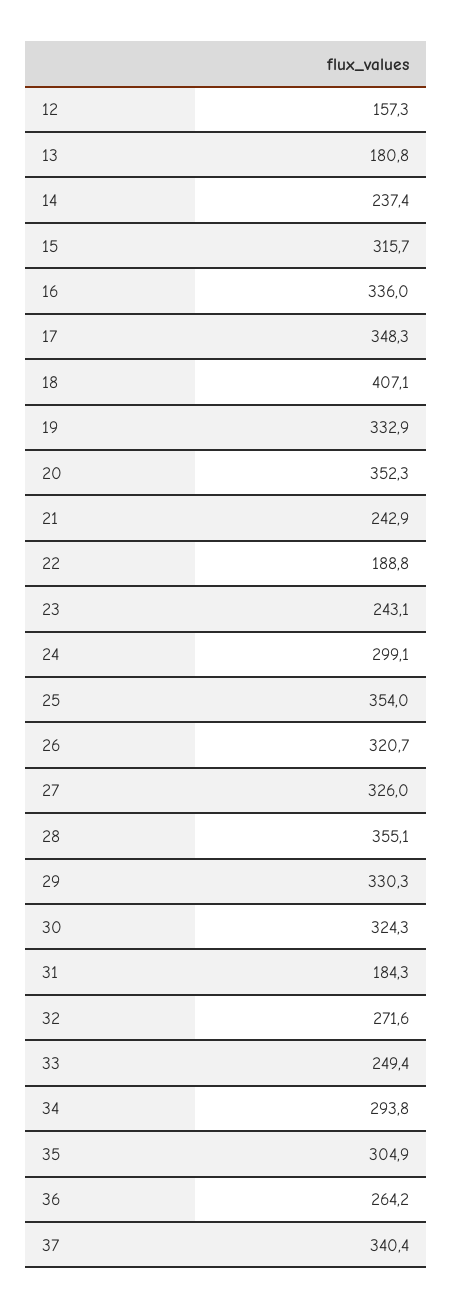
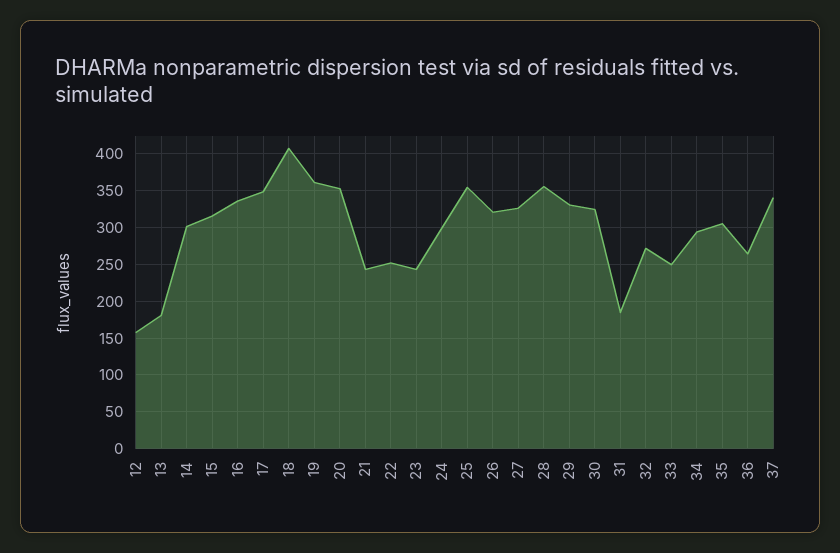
14: 237.4 -> 300
19: 332.9 -> 360
22: 188.8 -> 250

